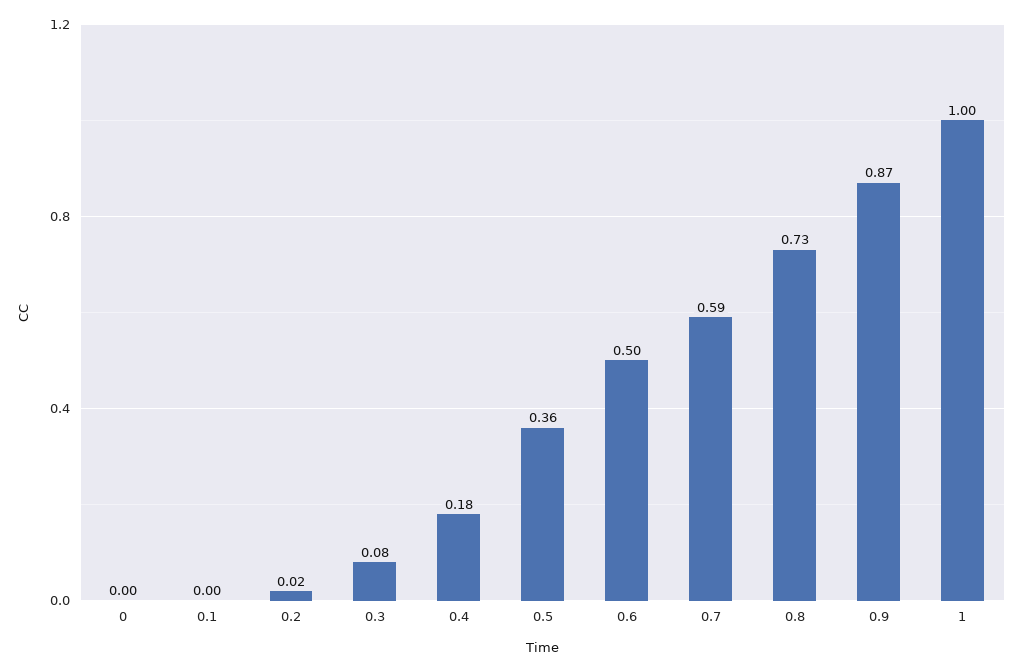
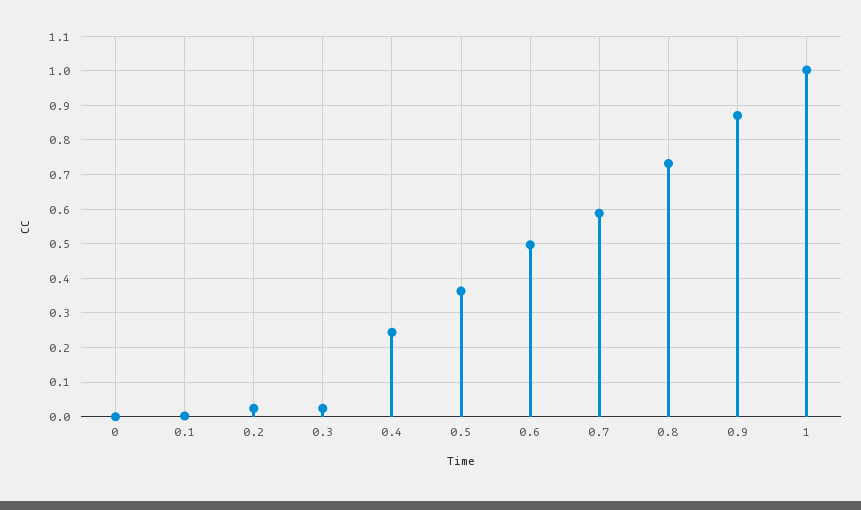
0.3: 0.08 -> 0.02
0.4: 0.18 -> 0.24

